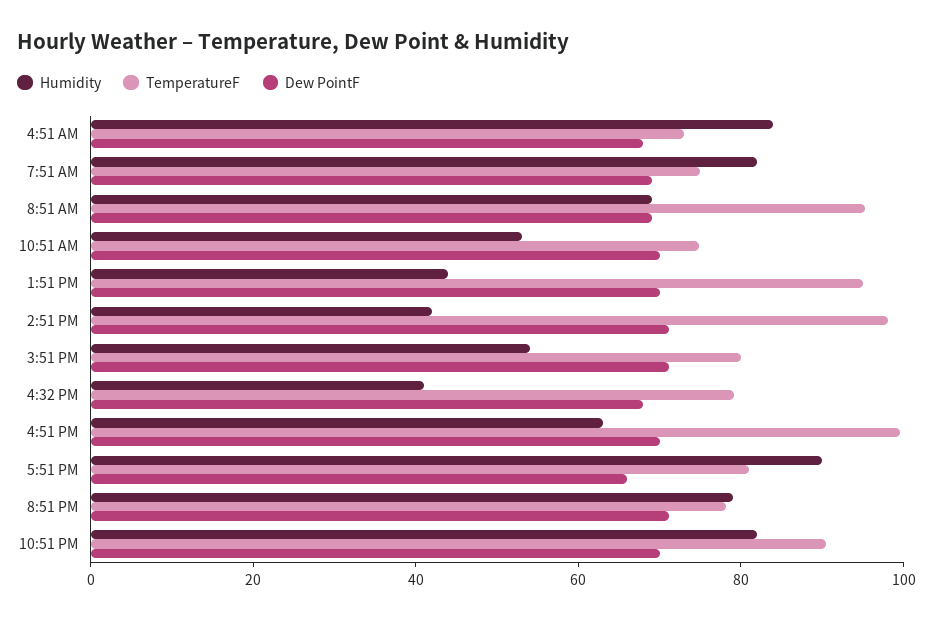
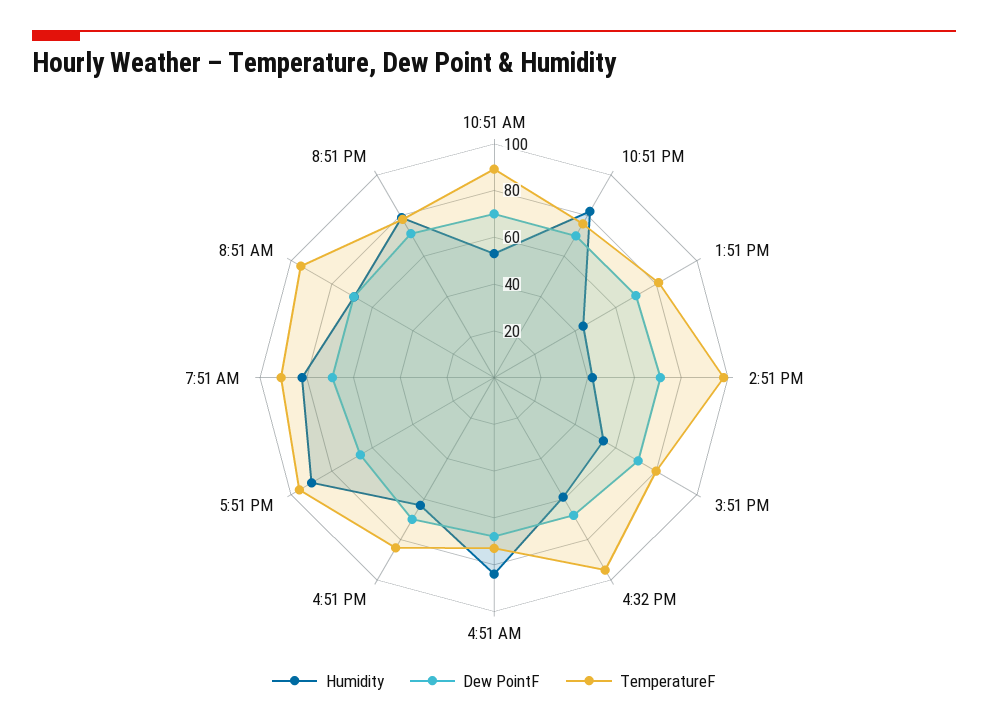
TemperatureF, 7:51 AM: 75 -> 90
TemperatureF, 10:51 AM: 75 -> 90
TemperatureF, 1:51 PM: 95 -> 80
Humidity, 4:32 PM: 40 -> 60
TemperatureF, 4:32 PM: 80 -> 95
TemperatureF, 4:51 PM: 100 -> 85
TemperatureF, 5:51 PM: 80 -> 95
TemperatureF, 10:51 PM: 90 -> 75

